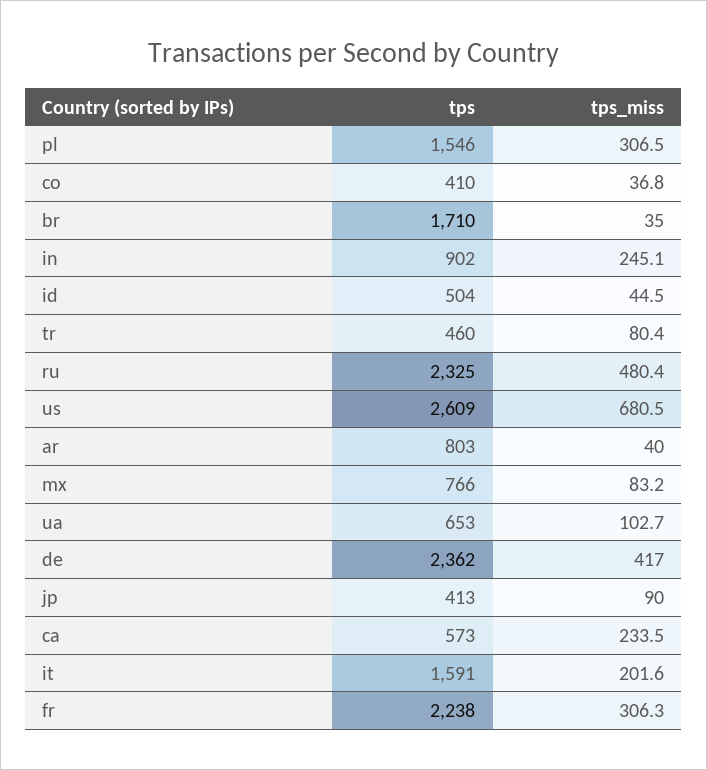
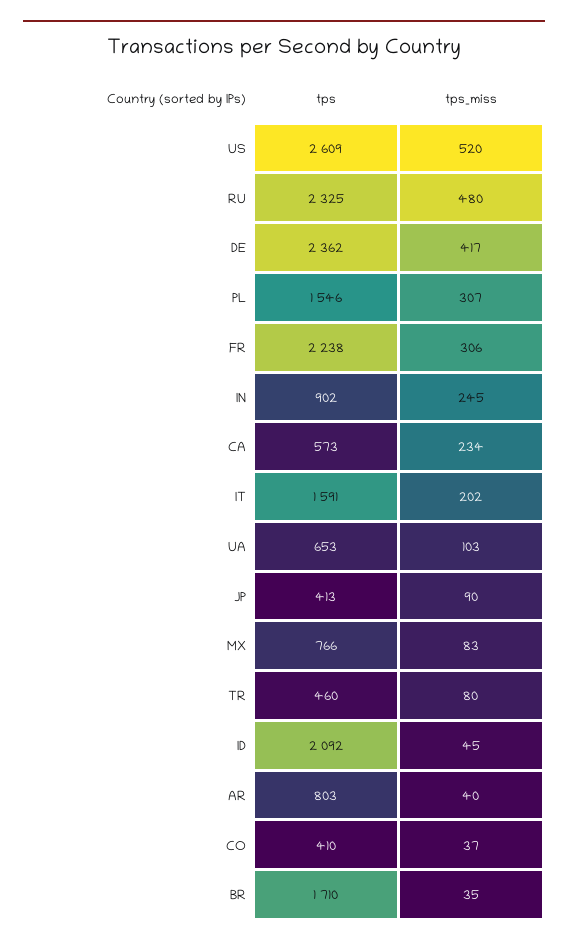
tps, id: 504 -> 2092
tps_miss, us: 680.5 -> 520

